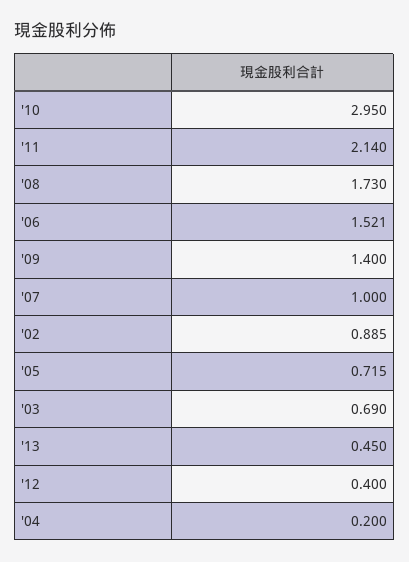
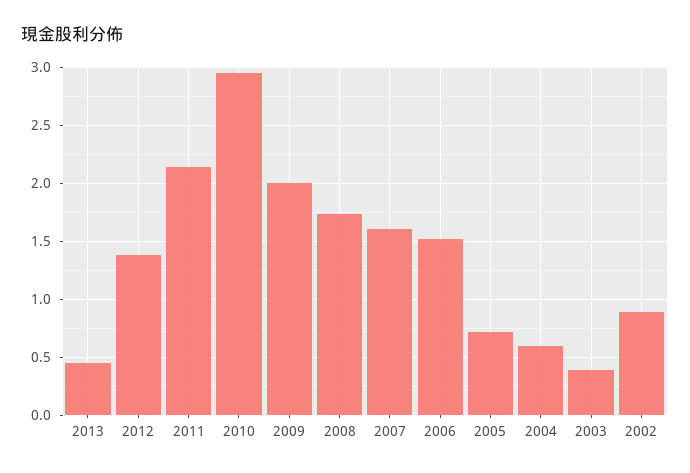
'09: 1.4 -> 2
'07: 1 -> 1.6
'03: 0.69 -> 0.4
'12: 0.4 -> 1.4
'04: 0.2 -> 0.6

